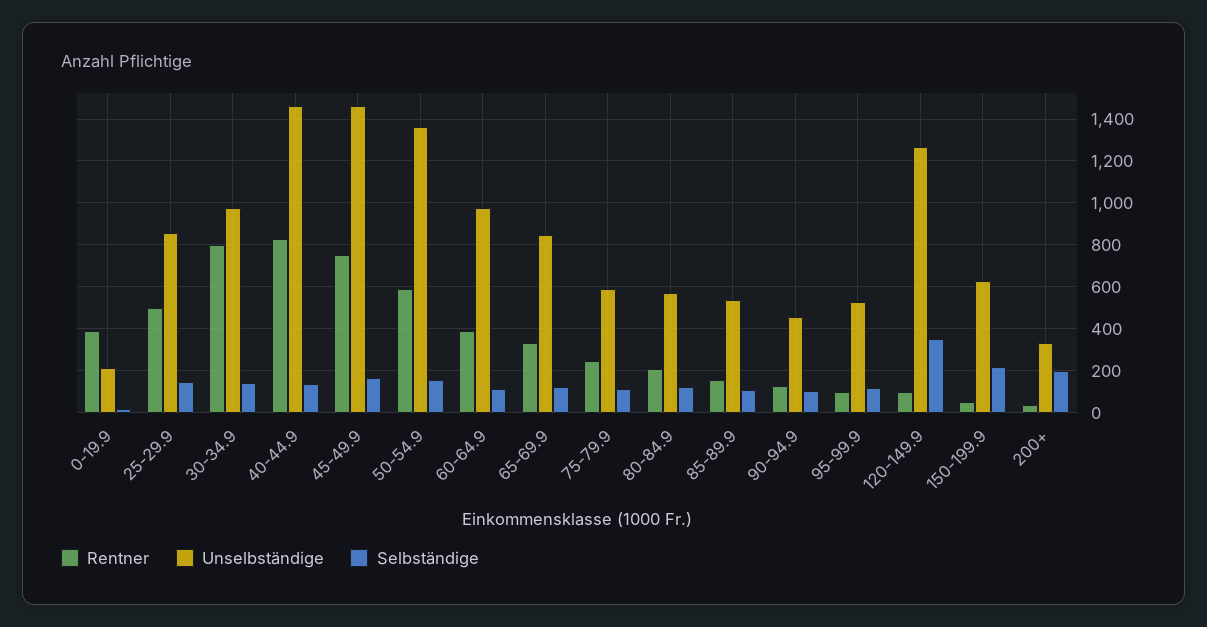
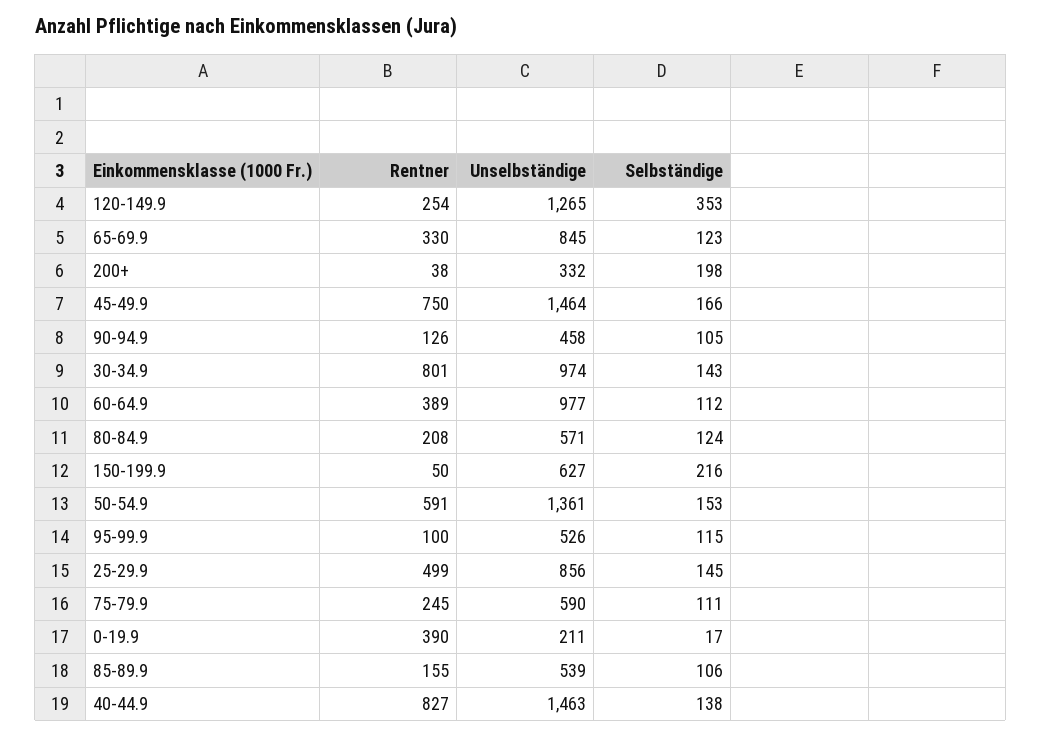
Rentner, 120-149.9: 100 -> 254

